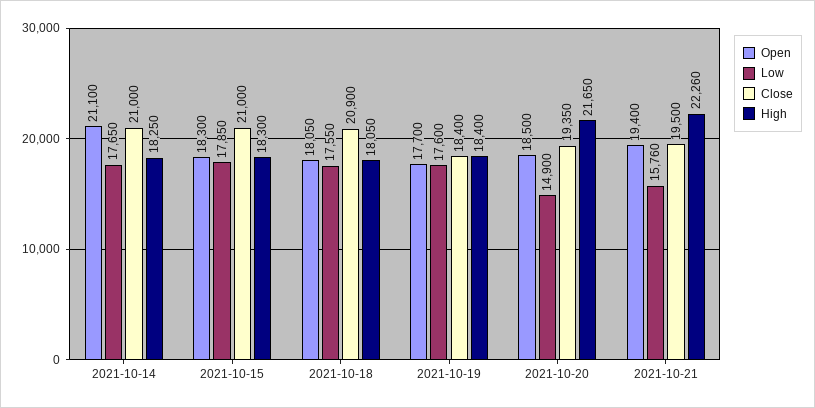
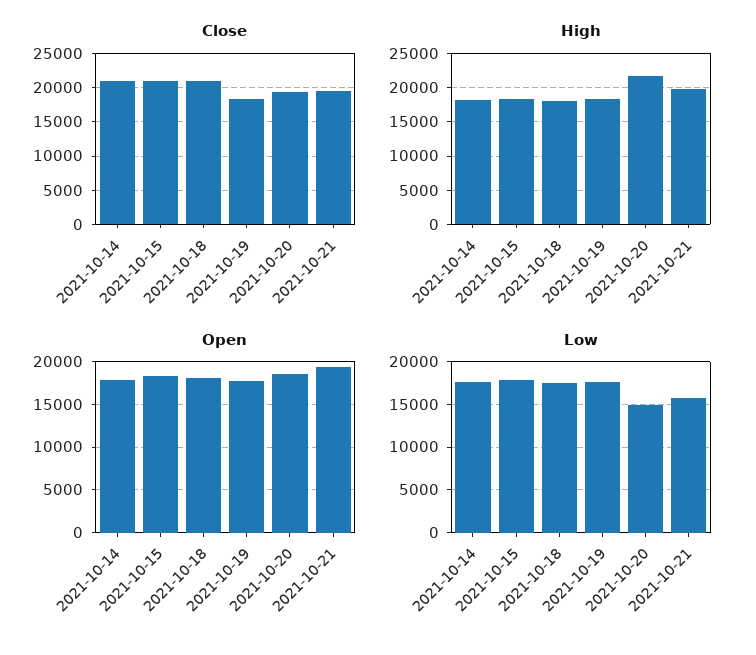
Open, 2021-10-14: 21100 -> 18000
High, 2021-10-21: 22260 -> 20000

